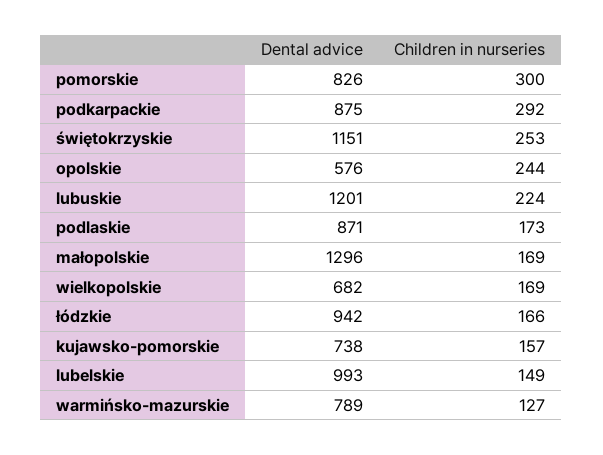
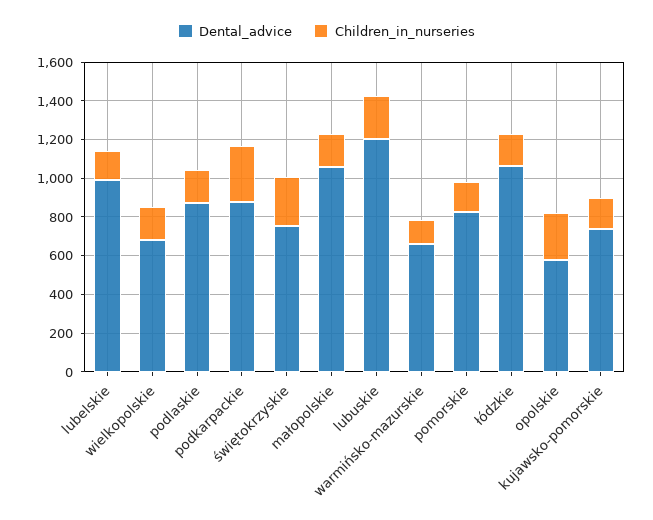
Children in nurseries, pomorskie: 300 -> 150
Dental advice, świętokrzyskie: 1151 -> 750
Dental advice, małopolskie: 1296 -> 1050
Dental advice, łódzkie: 942 -> 1050
Dental advice, warmińsko-mazurskie: 789 -> 650

